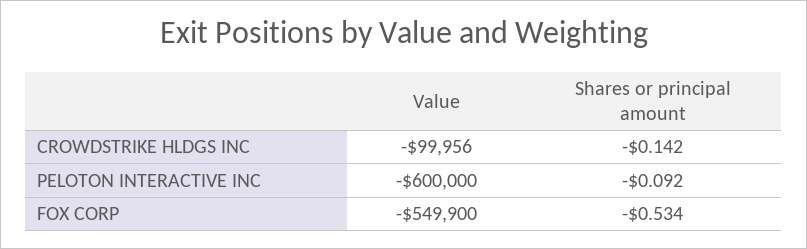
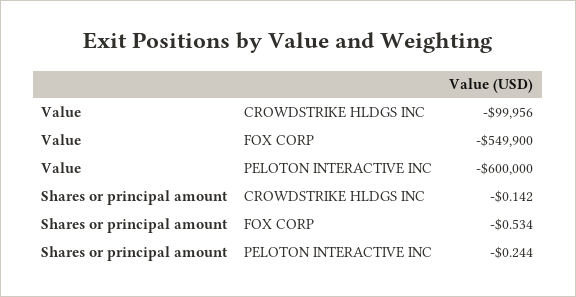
Shares or principal amount, PELOTON INTERACTIVE INC: -0.092 -> -0.244

